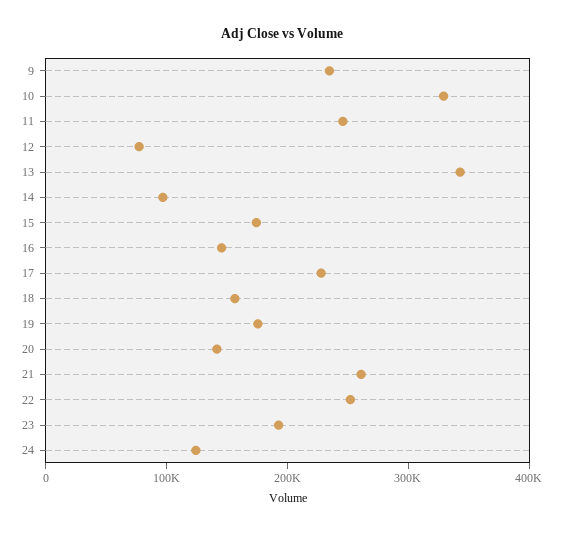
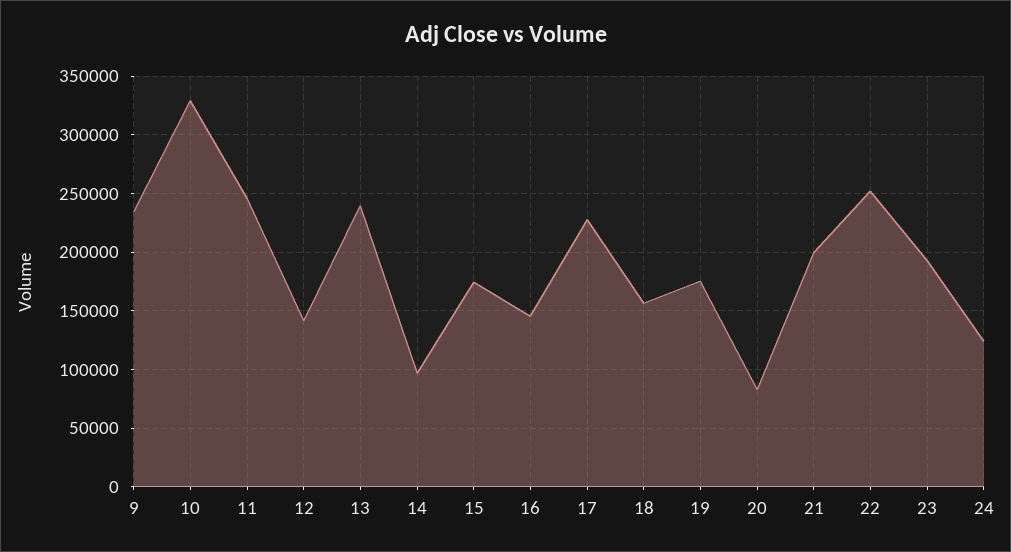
12: 80000 -> 140000
13: 340000 -> 240000
20: 140000 -> 80000
21: 260000 -> 200000

